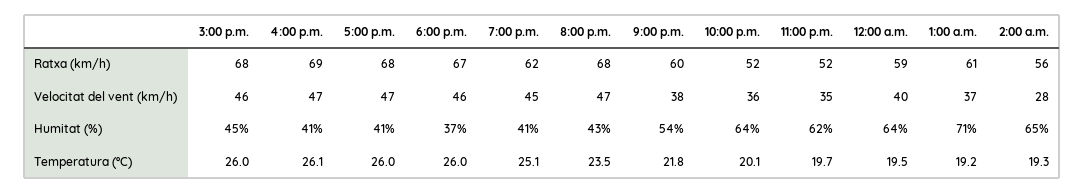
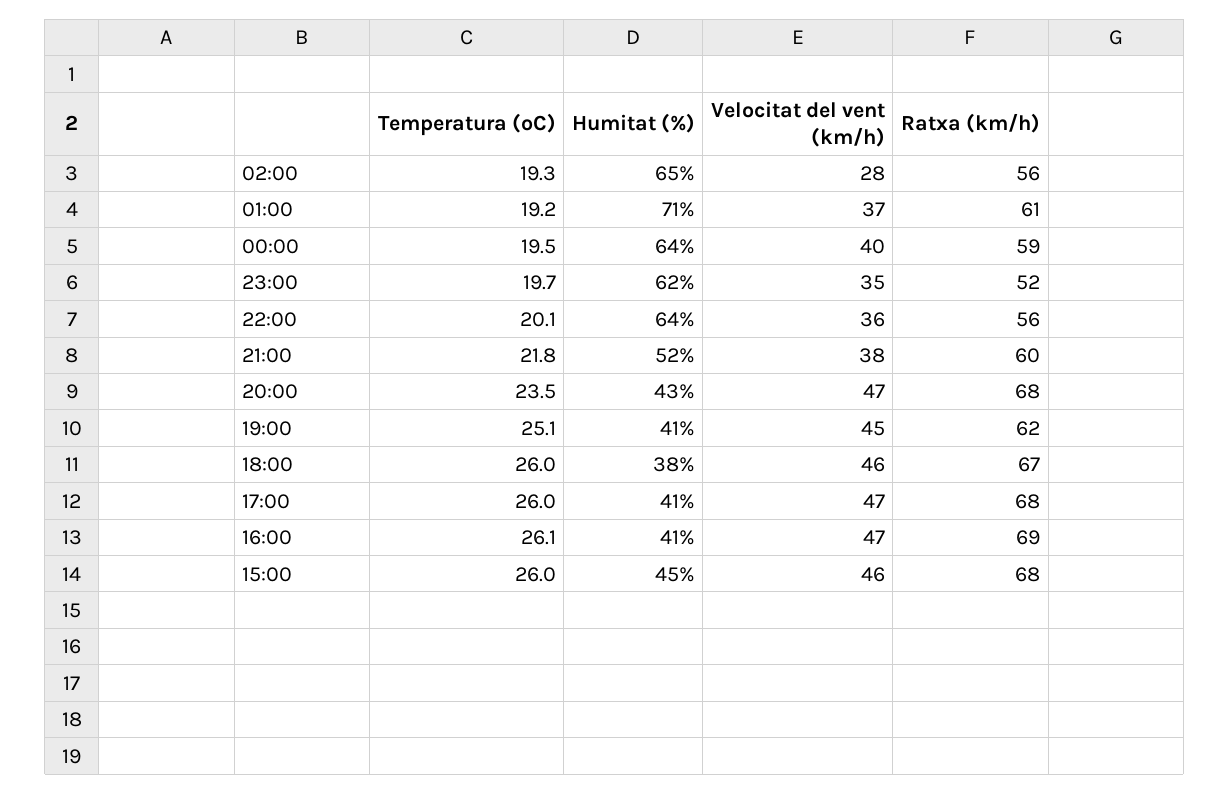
10:00 p.m., Ratxa (km/h): 52 -> 56
6:00 p.m., Humitat (%): 37 -> 38
9:00 p.m., Humitat (%): 54 -> 52

